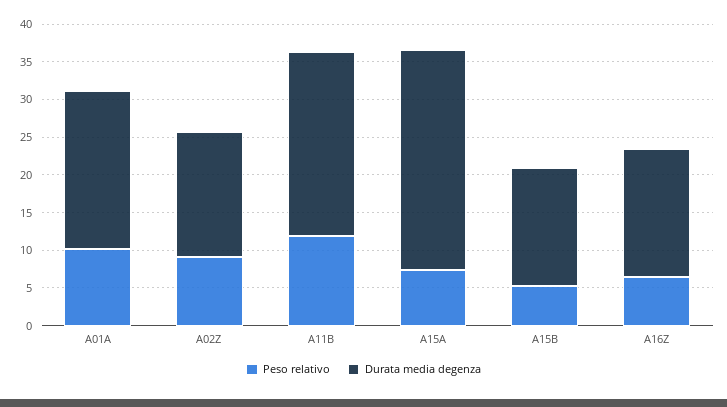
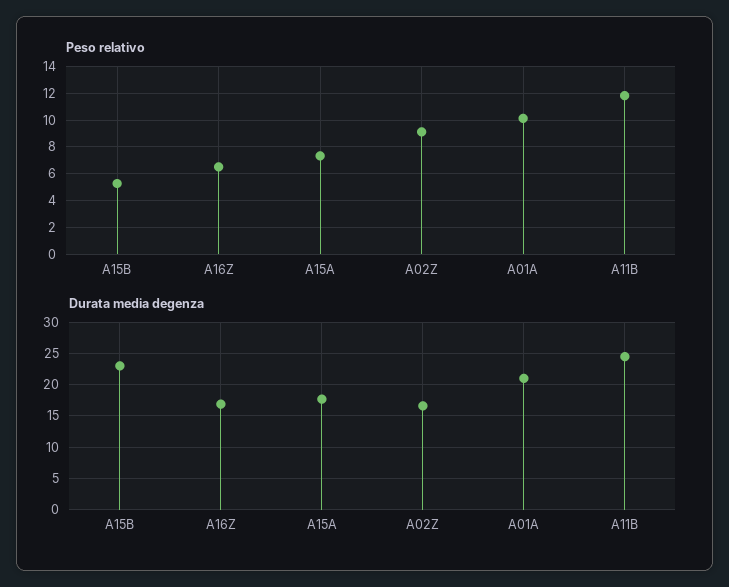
Durata media degenza, A15A: 30 -> 18
Durata media degenza, A15B: 15 -> 23

